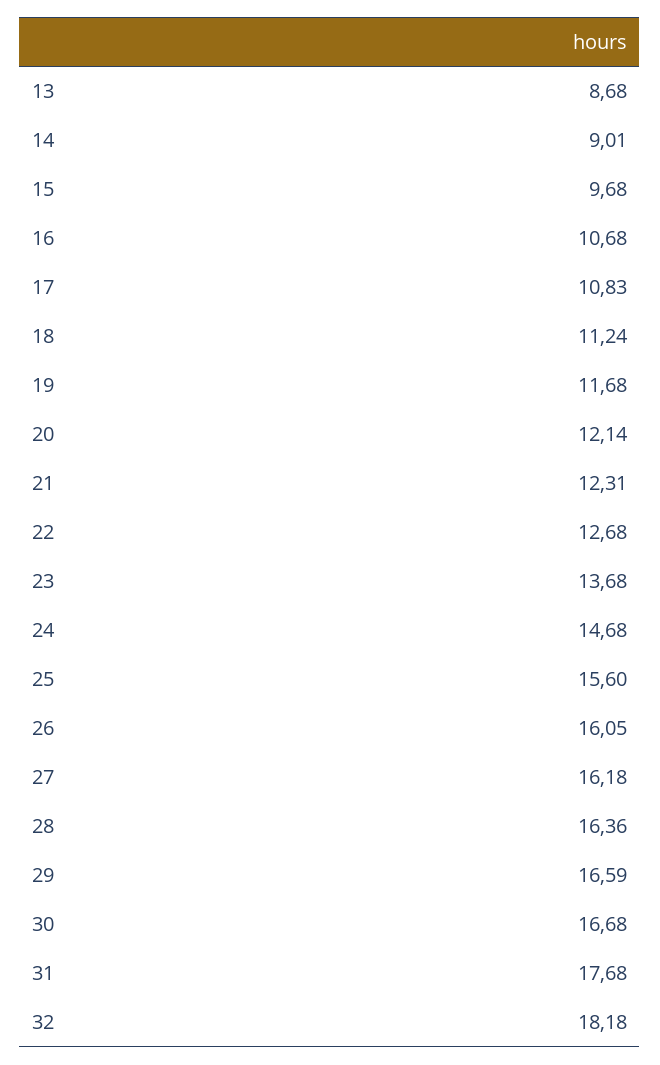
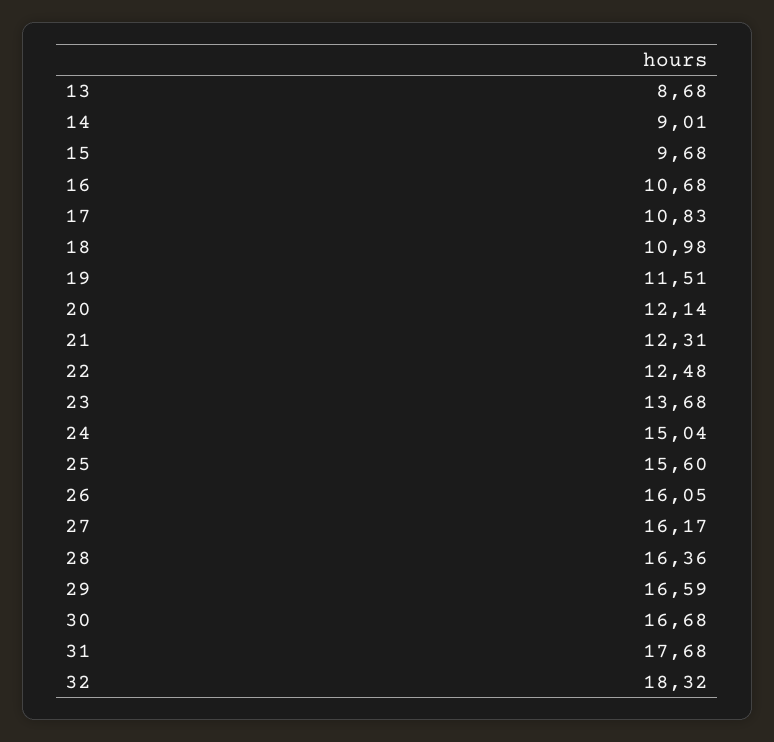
18: 11.24 -> 10.98
19: 11.68 -> 11.51
22: 12.68 -> 12.48
24: 14.68 -> 15.04
27: 16.18 -> 16.17
32: 18.18 -> 18.32

